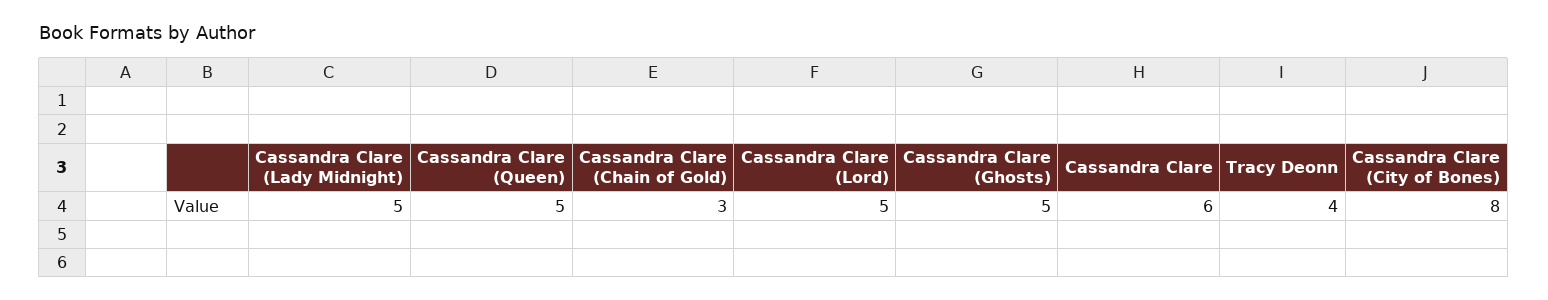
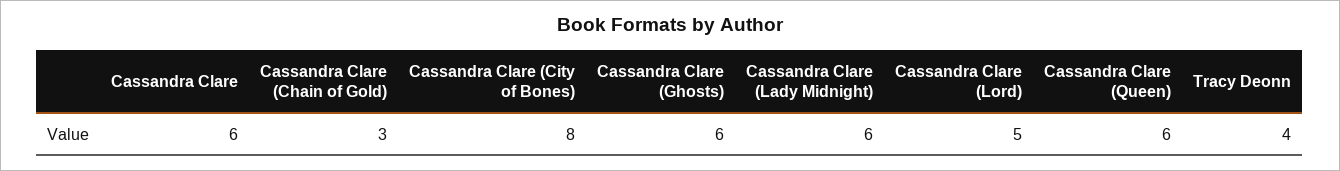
Cassandra Clare (Lady Midnight): 5 -> 6
Cassandra Clare (Queen): 5 -> 6
Cassandra Clare (Ghosts): 5 -> 6

